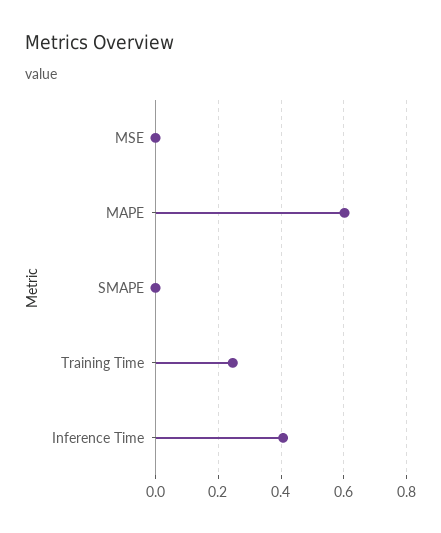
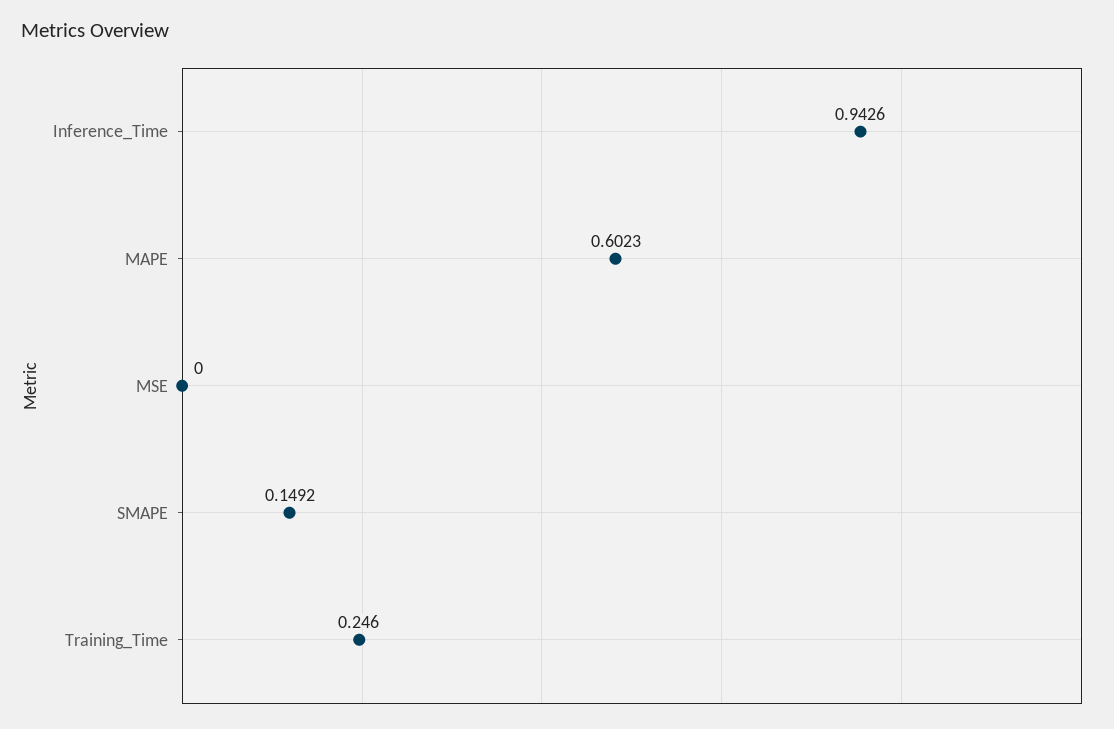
SMAPE: 0 -> 0.1492
Inference Time: 0.4 -> 0.9426

